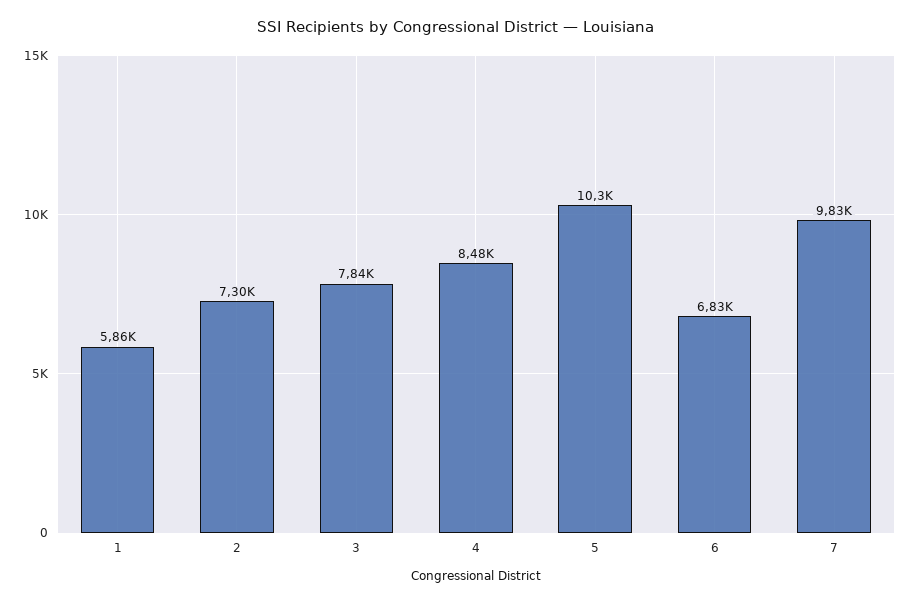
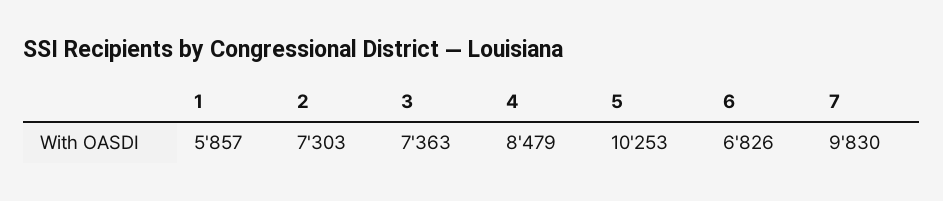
3: 7840 -> 7363

